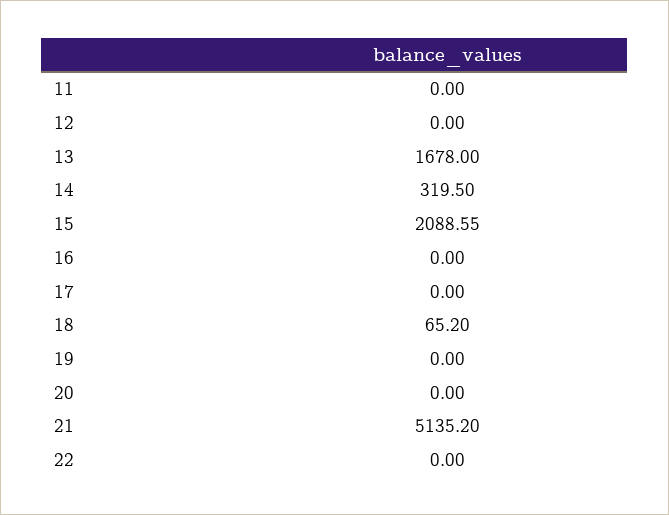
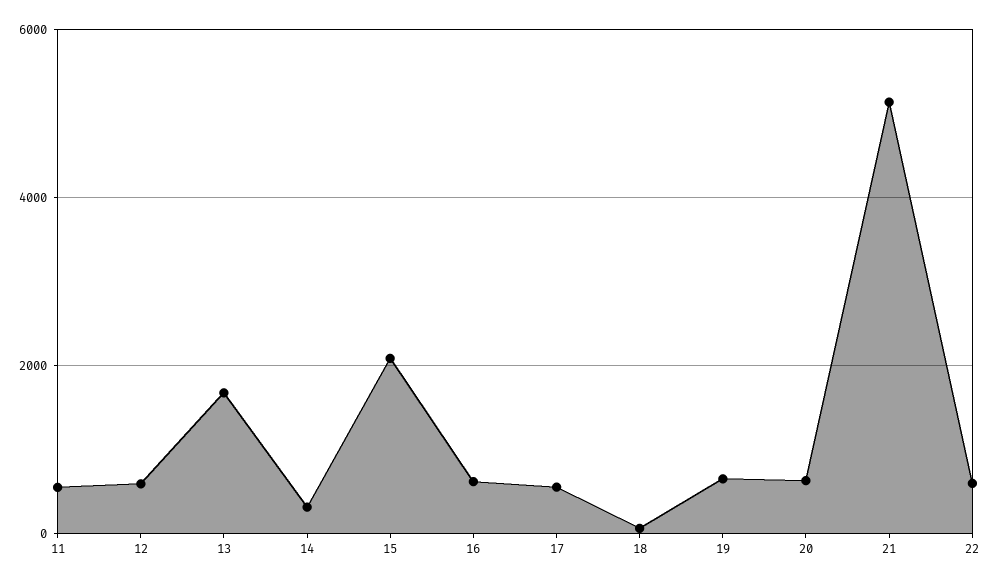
11: 0 -> 600
12: 0 -> 600
16: 0 -> 600
17: 0 -> 600
19: 0 -> 600
20: 0 -> 600
22: 0 -> 600

